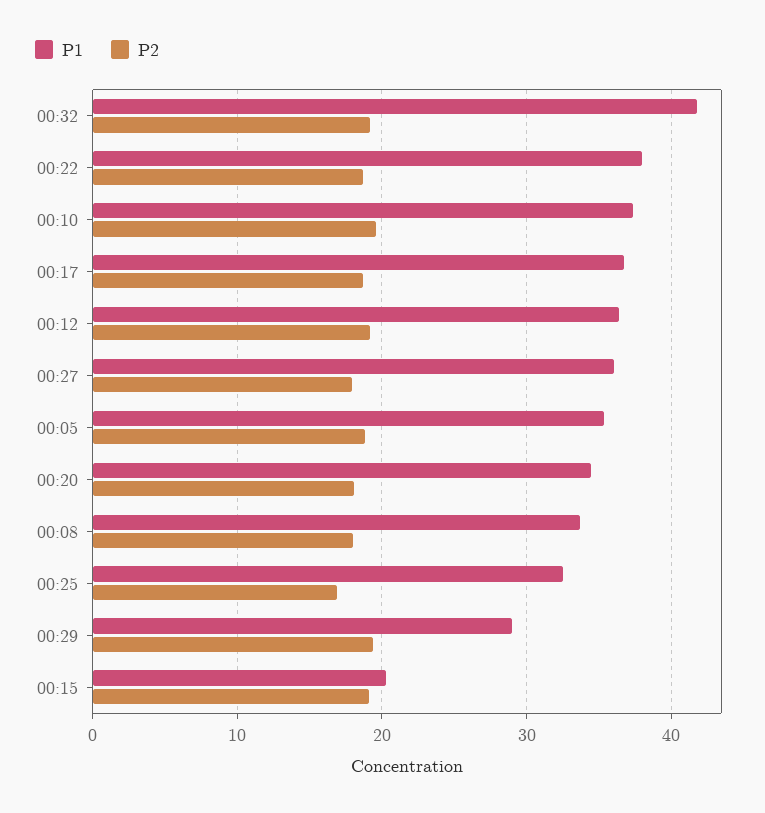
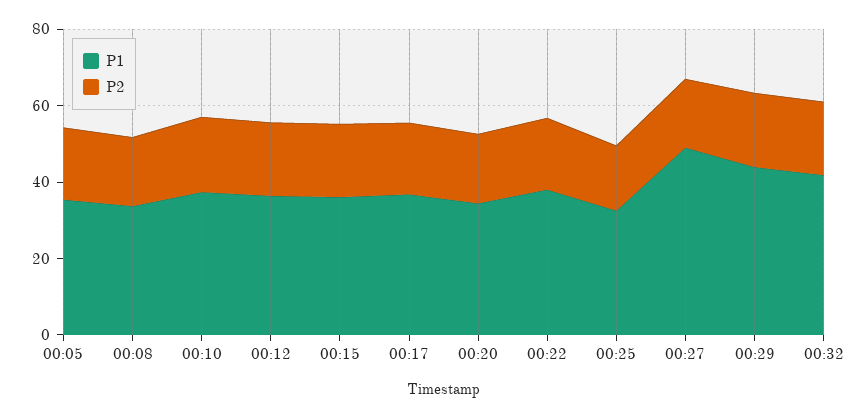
P1, 00:27: 36 -> 50
P1, 00:29: 29 -> 45
P1, 00:15: 20 -> 35

